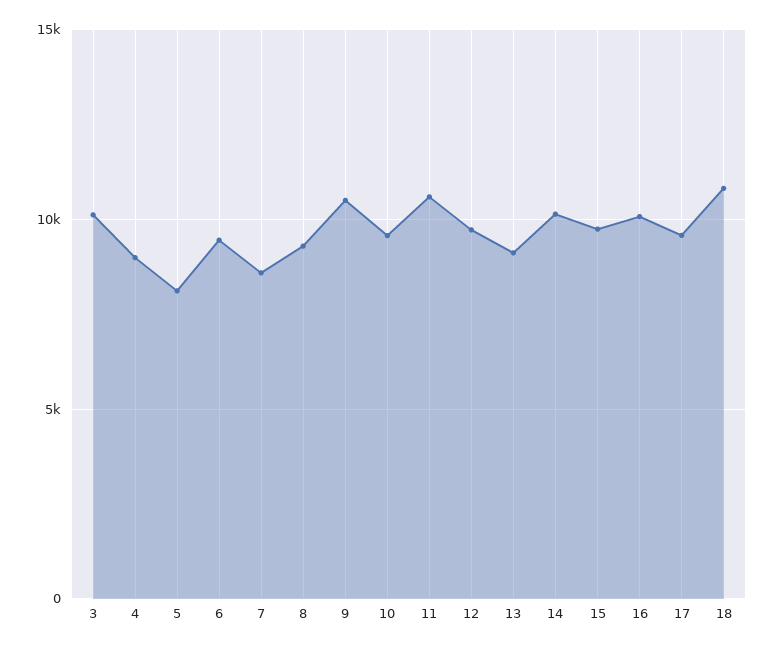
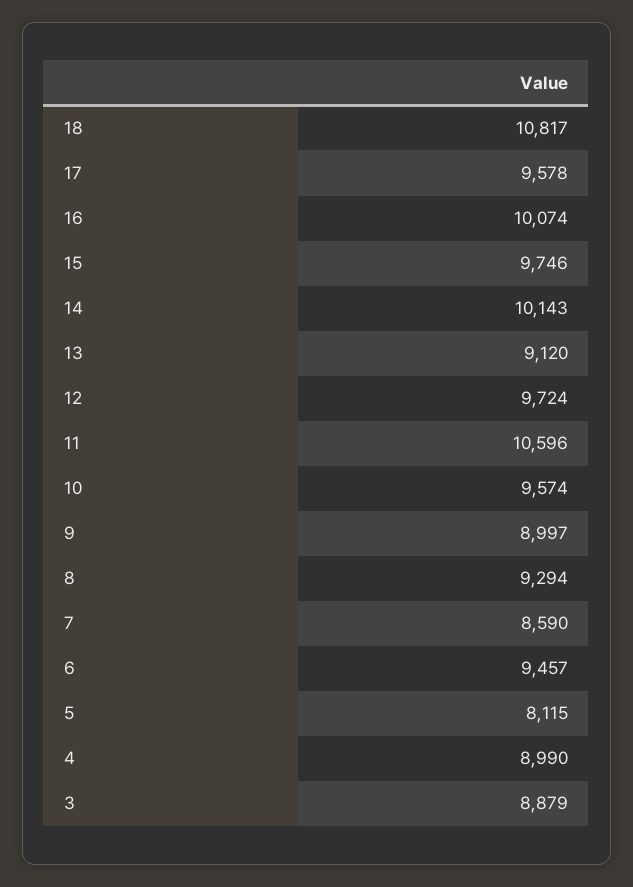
3: 10000 -> 8879
9: 10500 -> 8997

